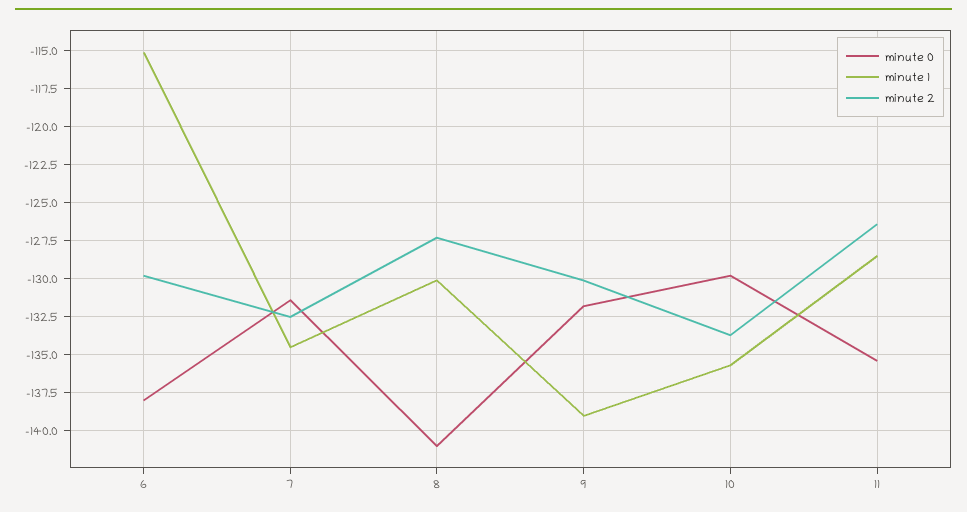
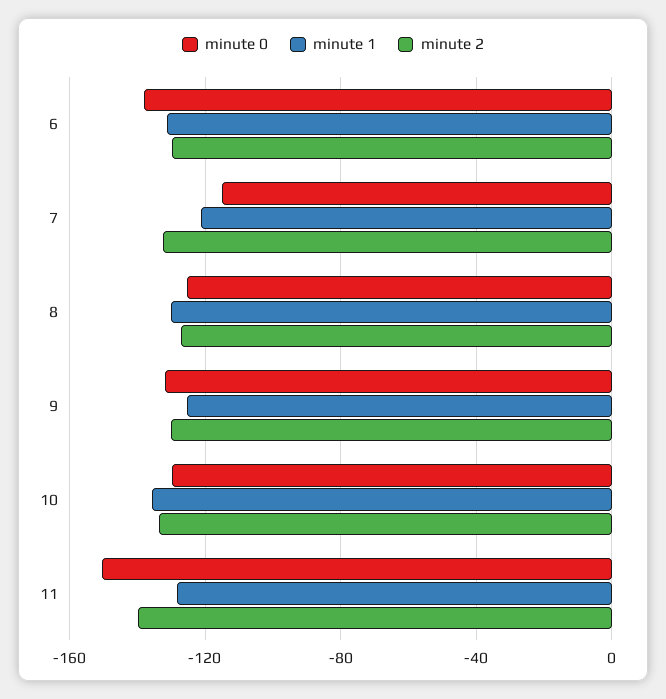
minute 1, 6: -115 -> -130
minute 0, 7: -131.5 -> -115
minute 1, 7: -134.5 -> -120
minute 0, 8: -141 -> -125
minute 1, 9: -139 -> -125
minute 0, 11: -135.5 -> -150
minute 2, 11: -126.5 -> -140

